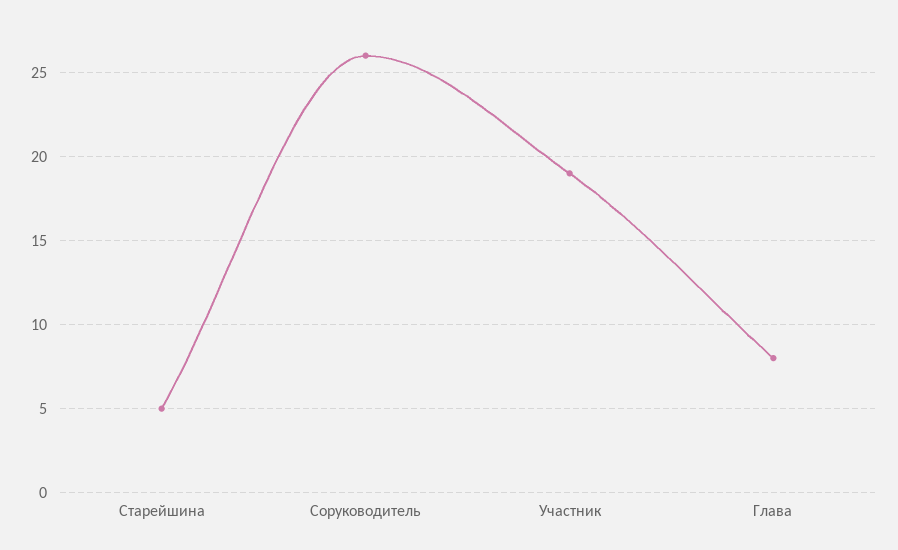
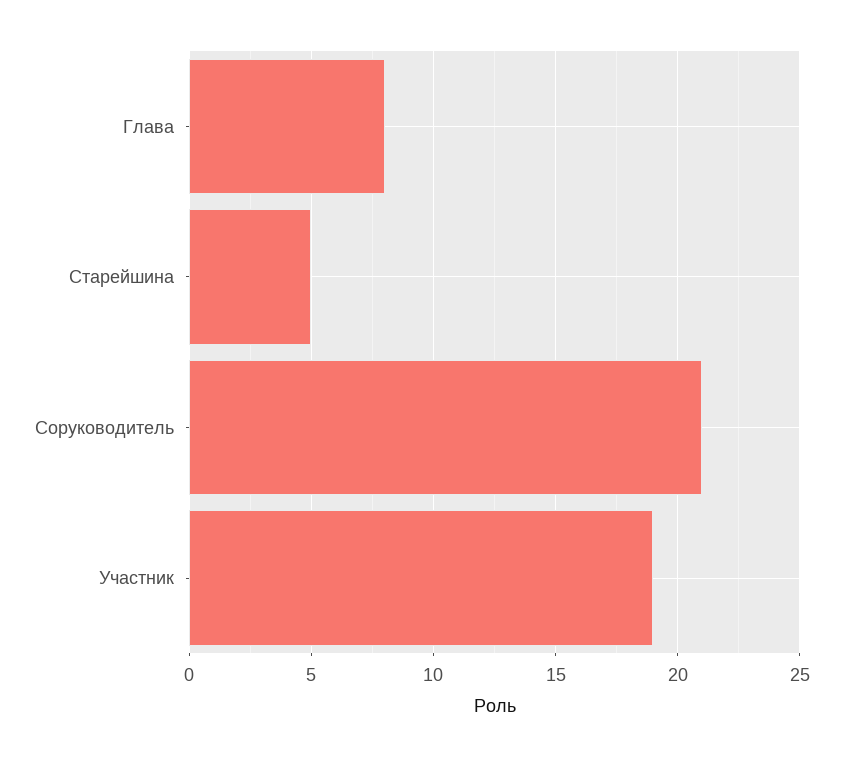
Соруководитель: 26 -> 21

